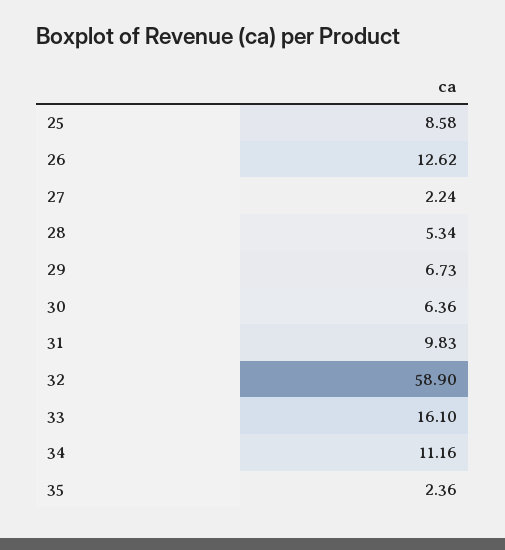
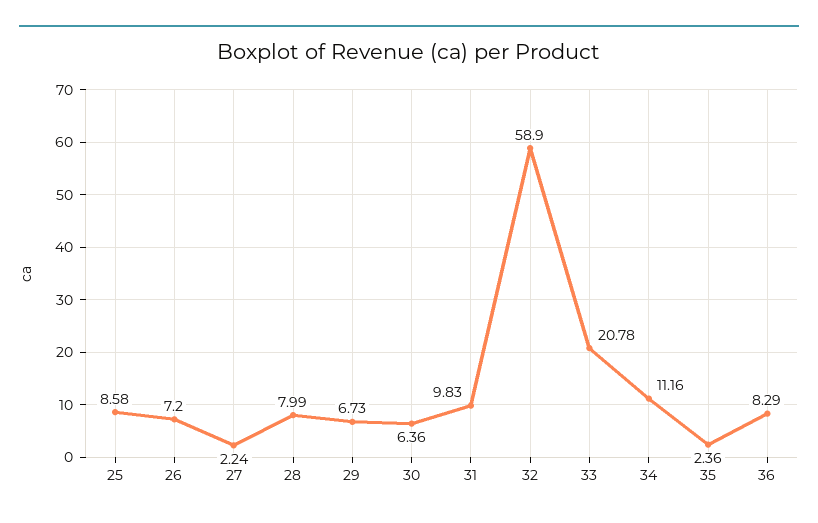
26: 12.62 -> 7.2
28: 5.34 -> 7.99
33: 16.1 -> 20.78
36: none -> 8.29

